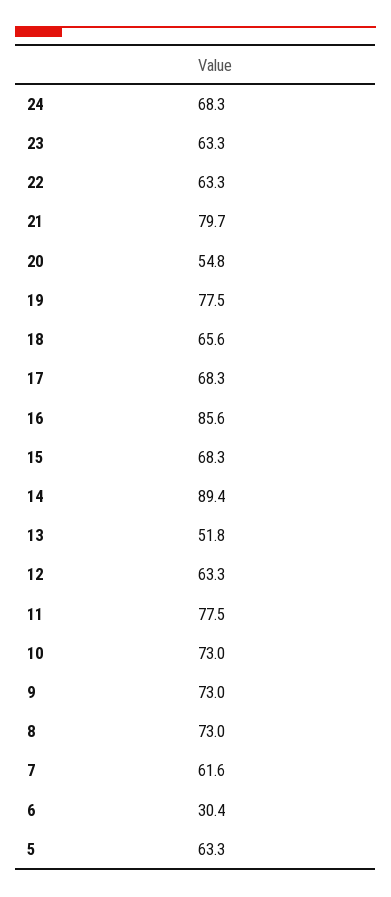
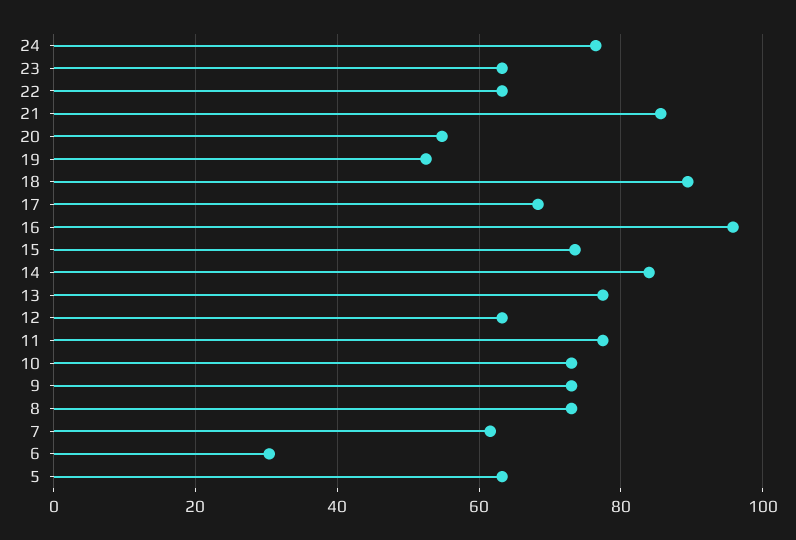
24: 68.3 -> 76
21: 79.7 -> 86
19: 77.5 -> 52
18: 65.6 -> 90
16: 85.6 -> 96
15: 68.3 -> 74
14: 89.4 -> 84
13: 51.8 -> 78

